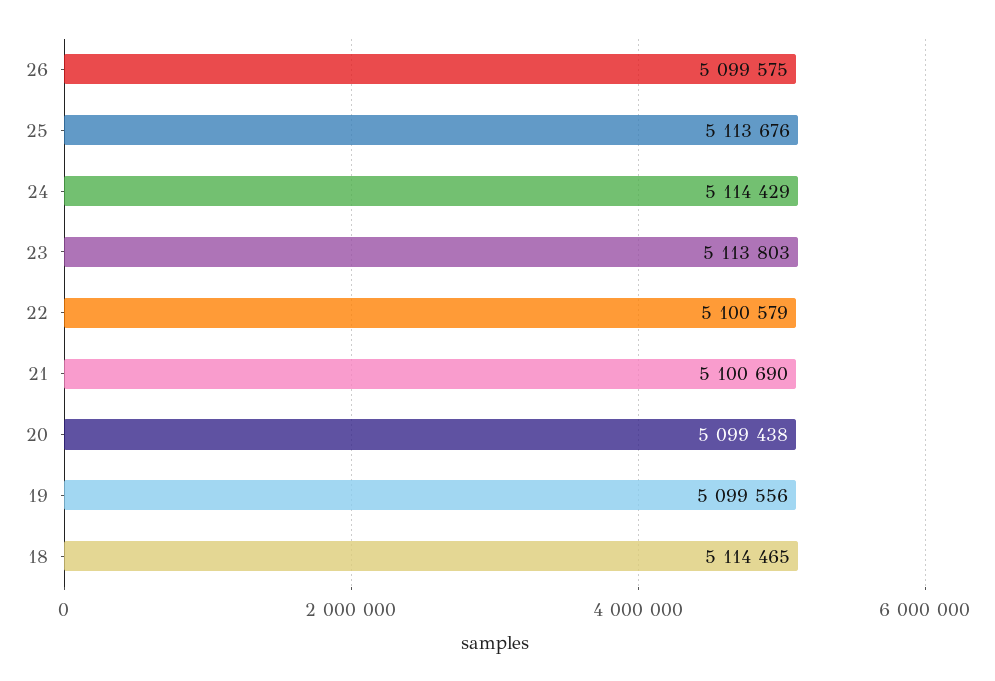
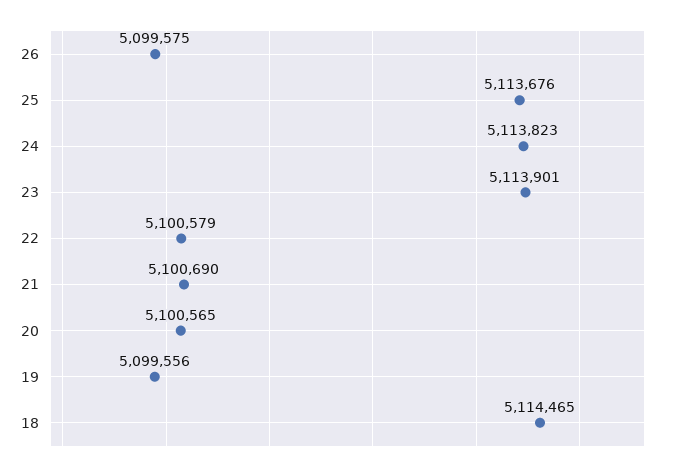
24: 5114429 -> 5113823
23: 5113803 -> 5113901
20: 5099438 -> 5100565

